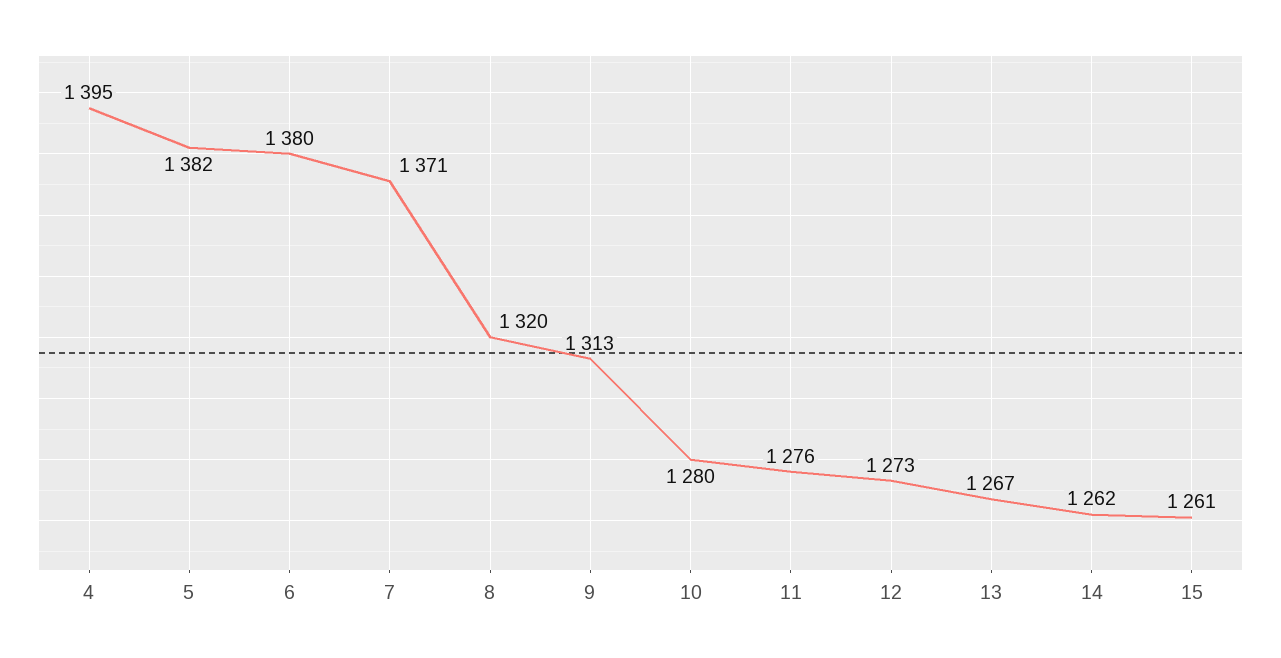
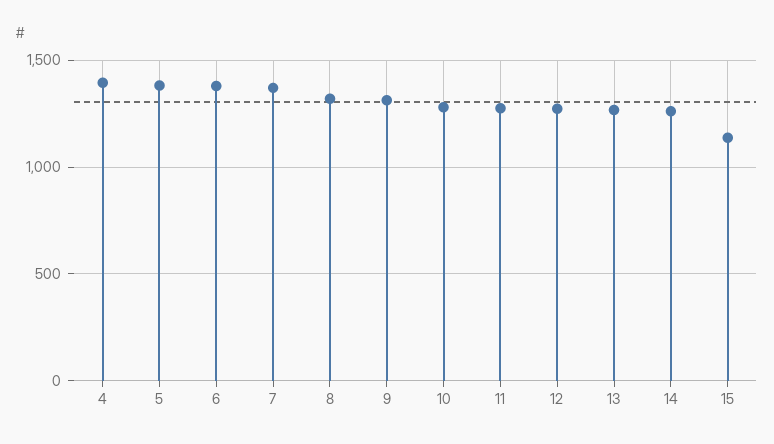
15: 1261 -> 1150

